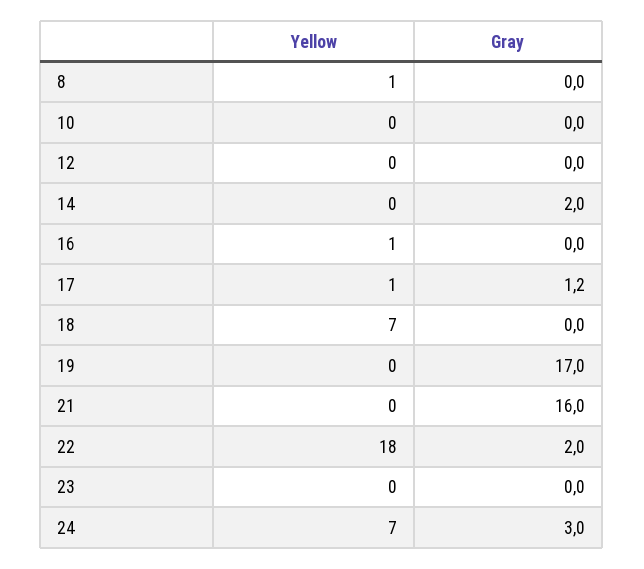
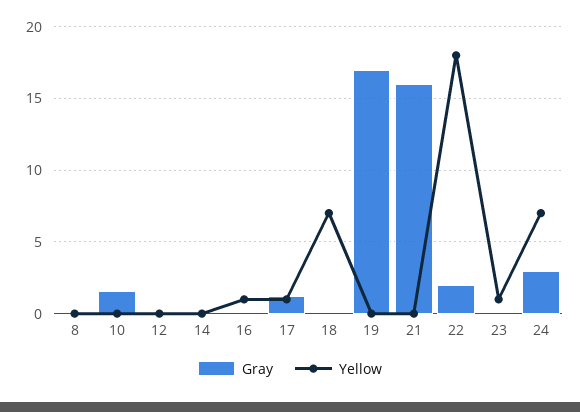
Yellow, 8: 1 -> 0
Gray, 10: 0 -> 1.5
Gray, 14: 2 -> 0
Yellow, 23: 0 -> 1

